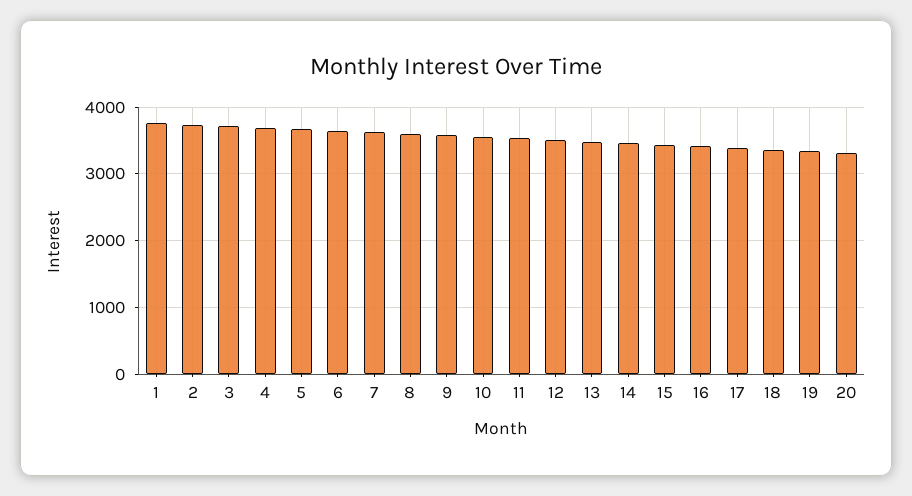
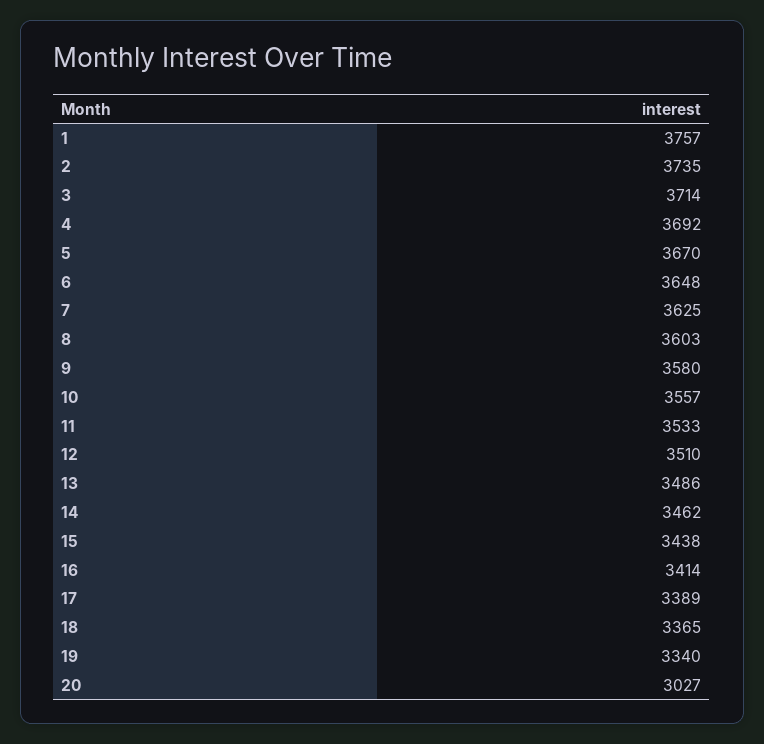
20: 3300 -> 3027

